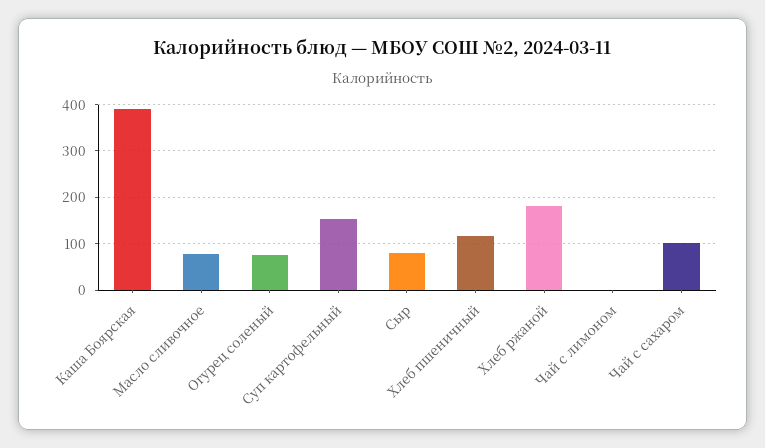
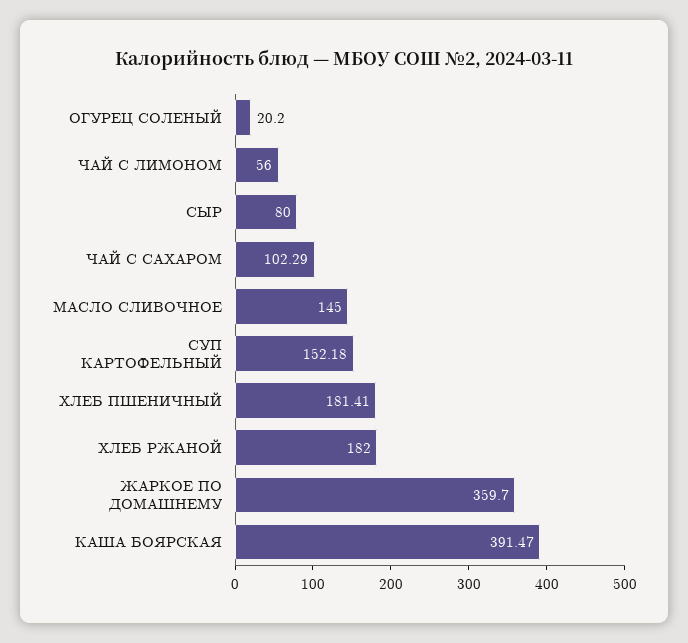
Масло сливочное: 80 -> 145
Огурец соленый: 80 -> 20.2
Хлеб пшеничный: 120 -> 181.41
Чай с лимоном: 0 -> 56
ЖАРКОЕ ПО ДОМАШНЕМУ: none -> 359.7

